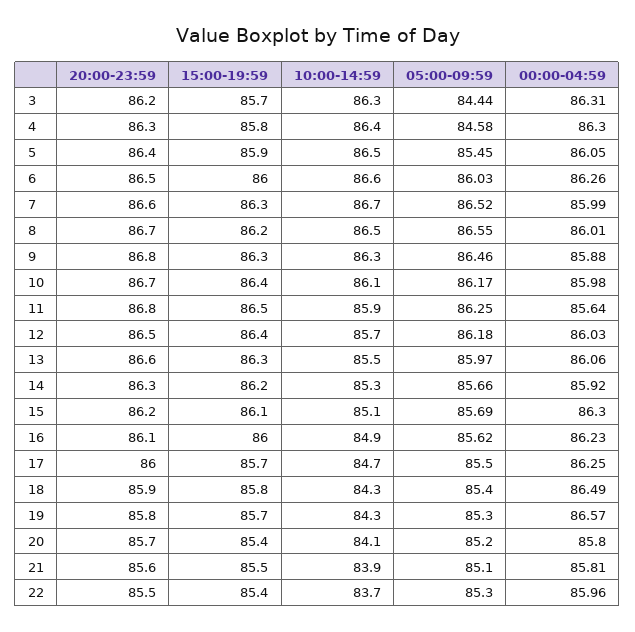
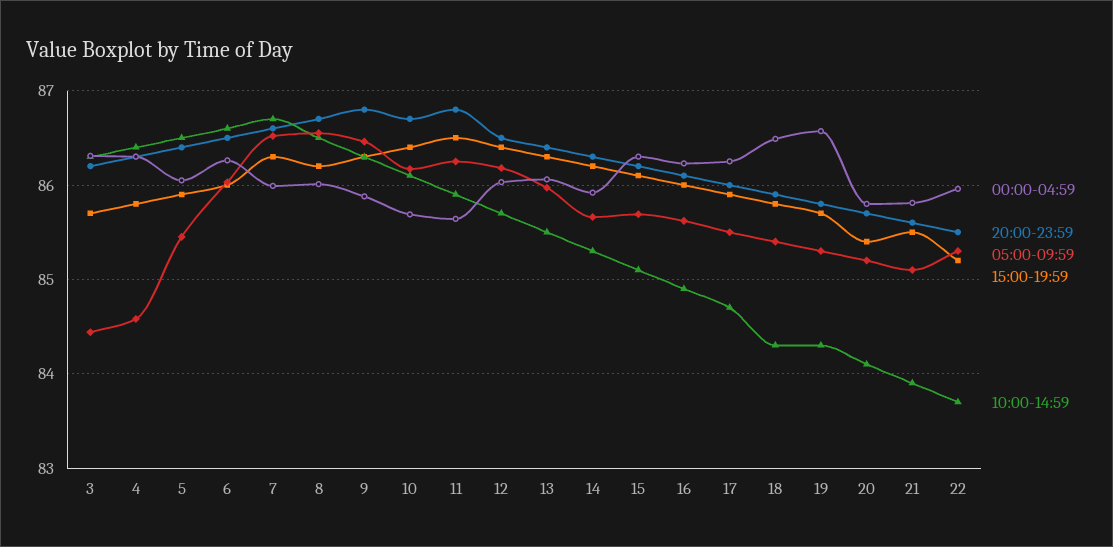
00:00-04:59, 10: 85.98 -> 85.7
20:00-23:59, 13: 86.6 -> 86.4
15:00-19:59, 17: 85.7 -> 85.9
15:00-19:59, 22: 85.4 -> 85.2

